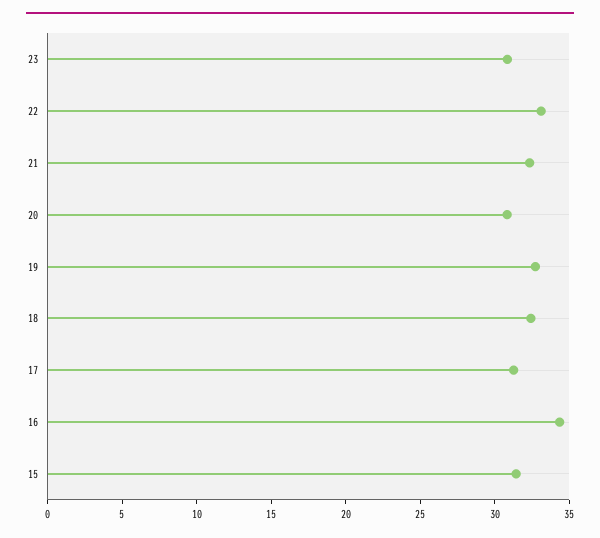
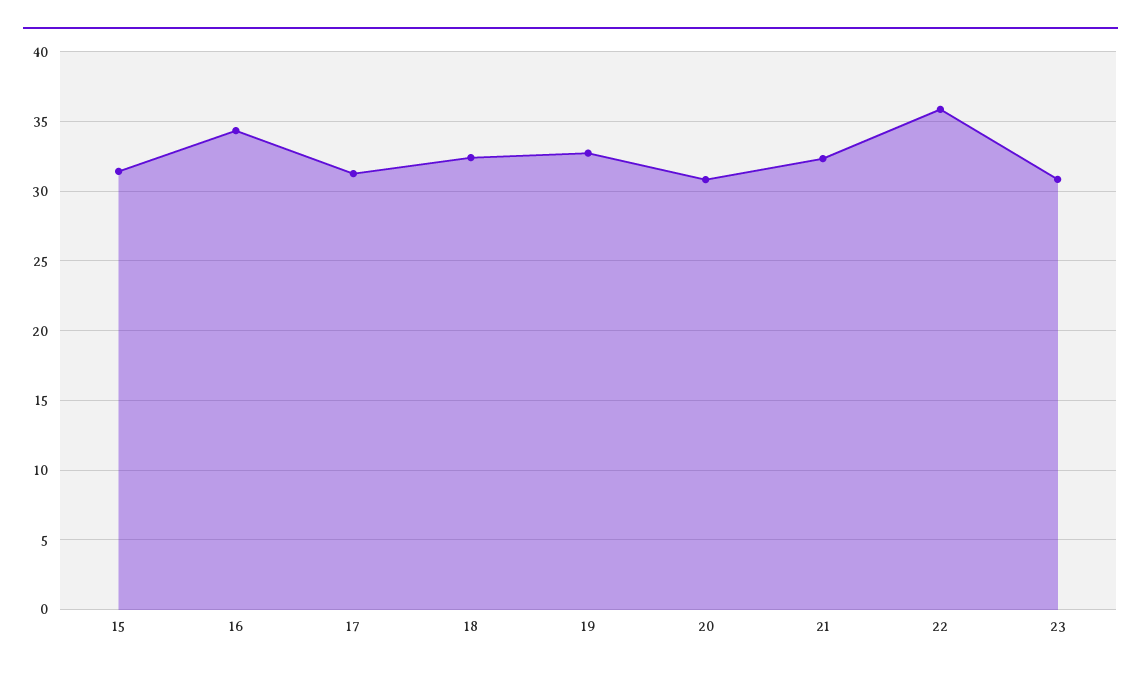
22: 33 -> 36

